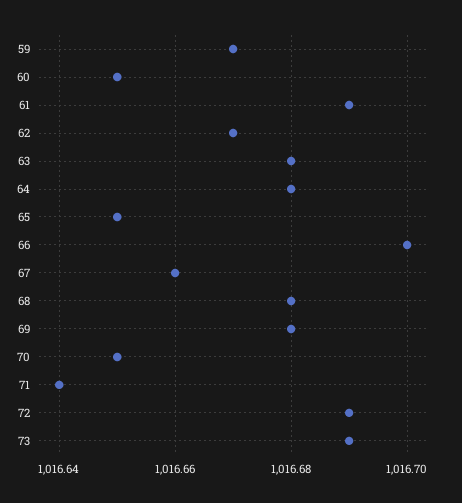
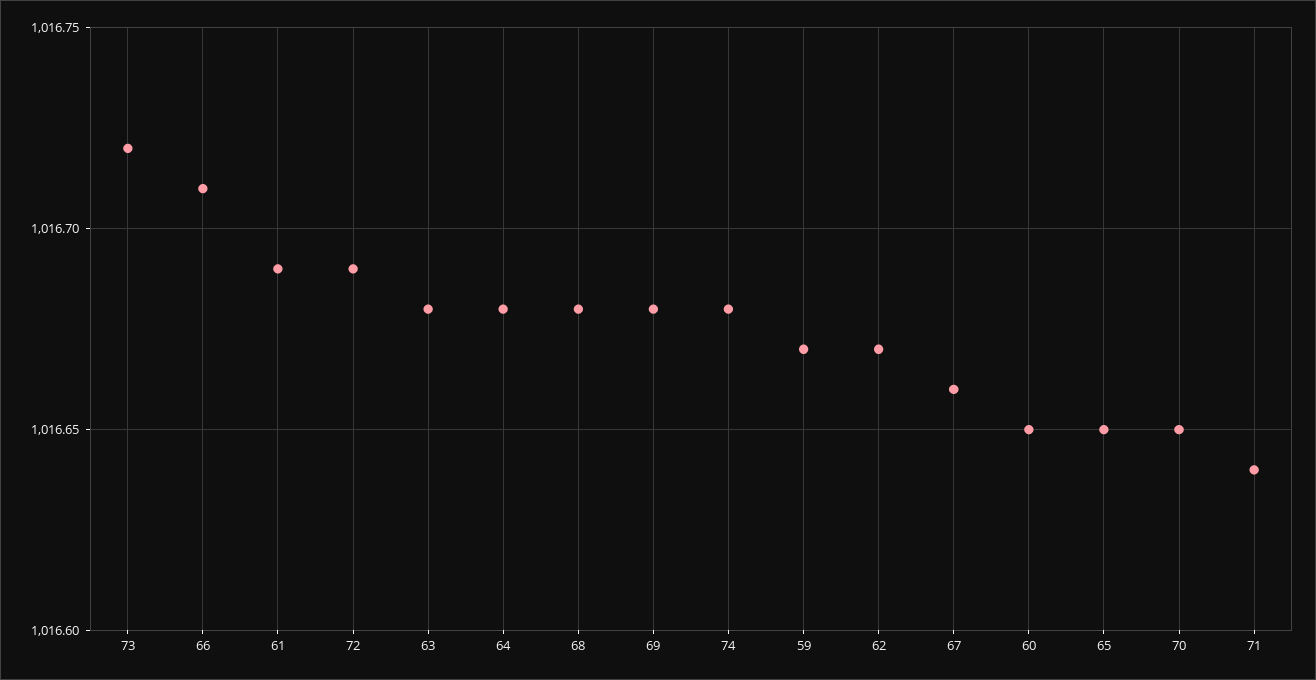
66: 1016.7 -> 1016.71
73: 1016.69 -> 1016.72
74: none -> 1016.68

